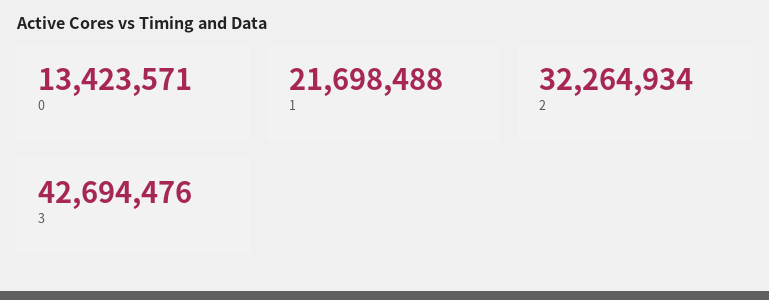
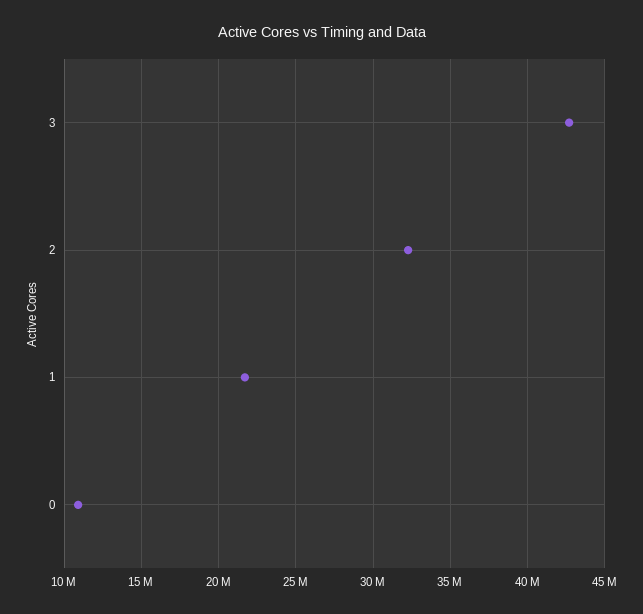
0: 13423571 -> 11000000

